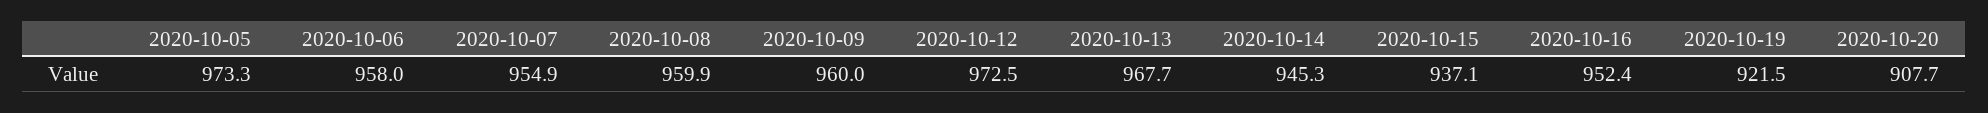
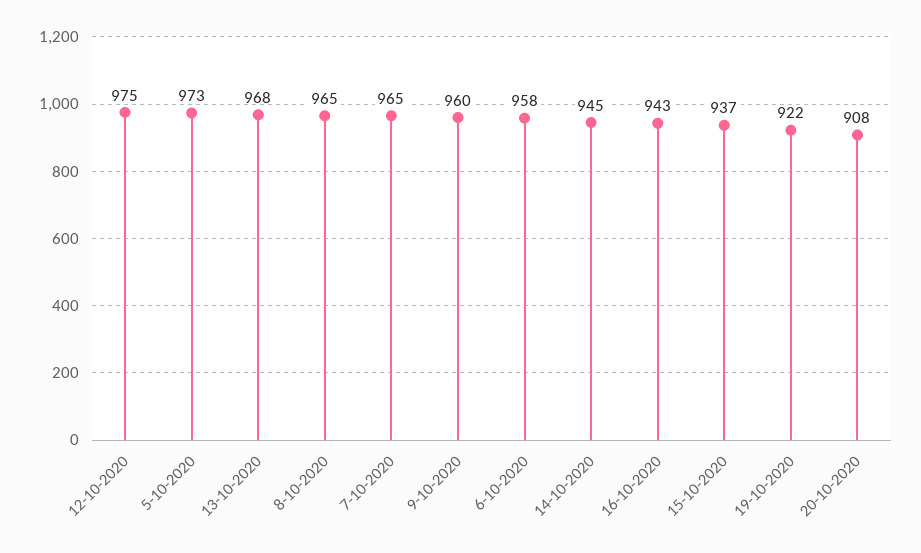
2020-10-07: 954.9 -> 965
2020-10-08: 959.9 -> 965
2020-10-12: 972.5 -> 975
2020-10-16: 952.4 -> 943

